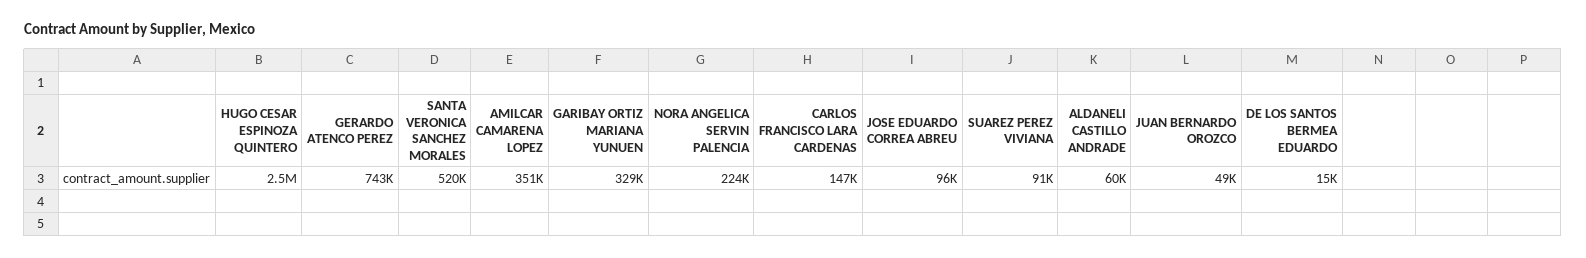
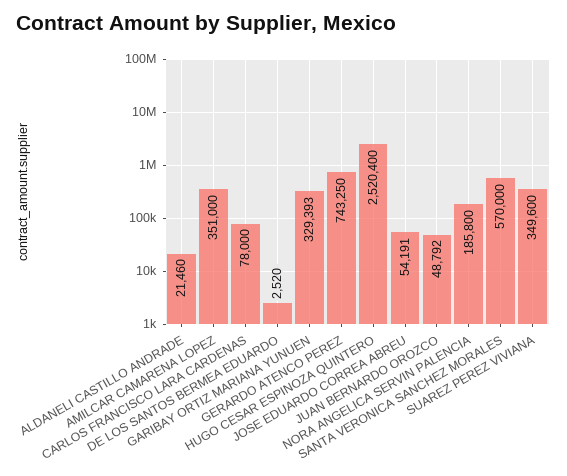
SANTA VERONICA SANCHEZ MORALES: 520000 -> 570000
NORA ANGELICA SERVIN PALENCIA: 224000 -> 185800
CARLOS FRANCISCO LARA CARDENAS: 147000 -> 78000
JOSE EDUARDO CORREA ABREU: 96000 -> 54191
SUAREZ PEREZ VIVIANA: 91000 -> 349600
ALDANELI CASTILLO ANDRADE: 60000 -> 21460
DE LOS SANTOS BERMEA EDUARDO: 15000 -> 2520

